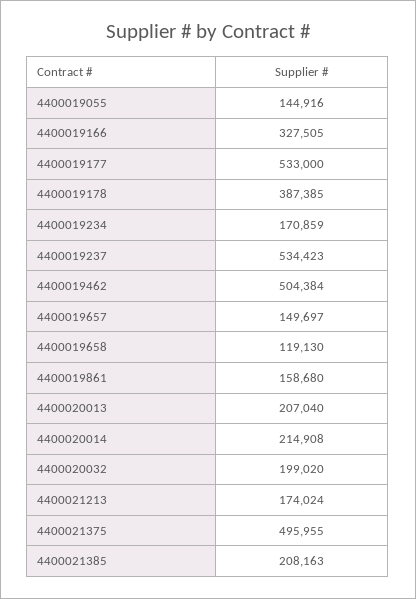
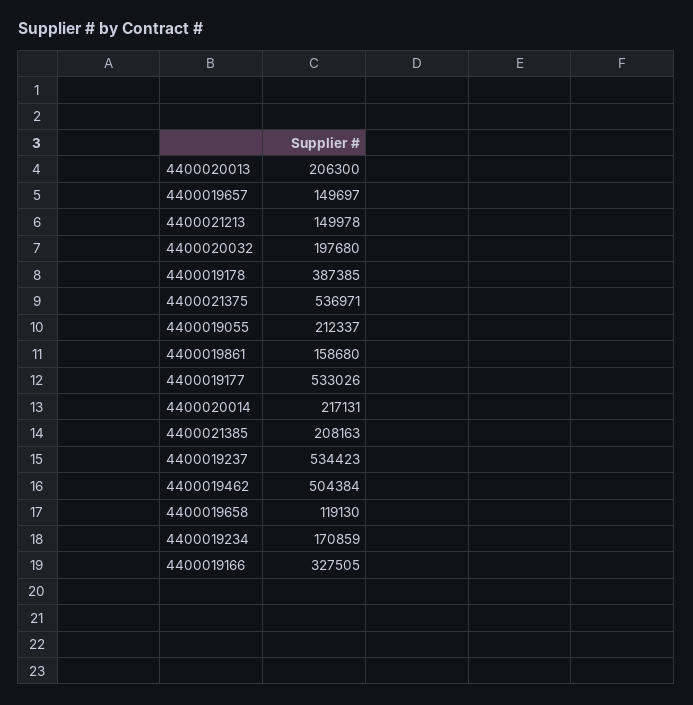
4400019055: 144916 -> 212337
4400019177: 533000 -> 533026
4400020013: 207040 -> 206300
4400020014: 214908 -> 217131
4400020032: 199020 -> 197680
4400021213: 174024 -> 149978
4400021375: 495955 -> 536971

